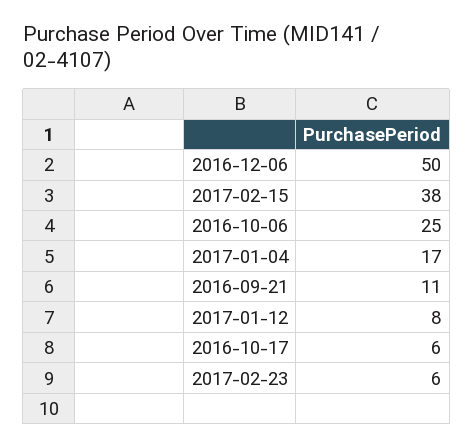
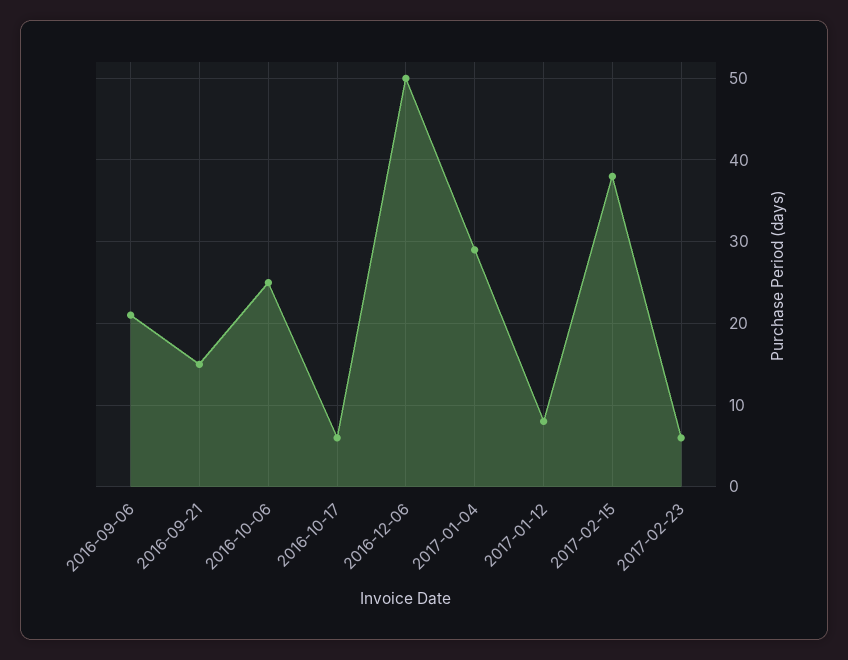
2017-01-04: 17 -> 29
2016-09-21: 11 -> 15
2016-09-06: none -> 21

